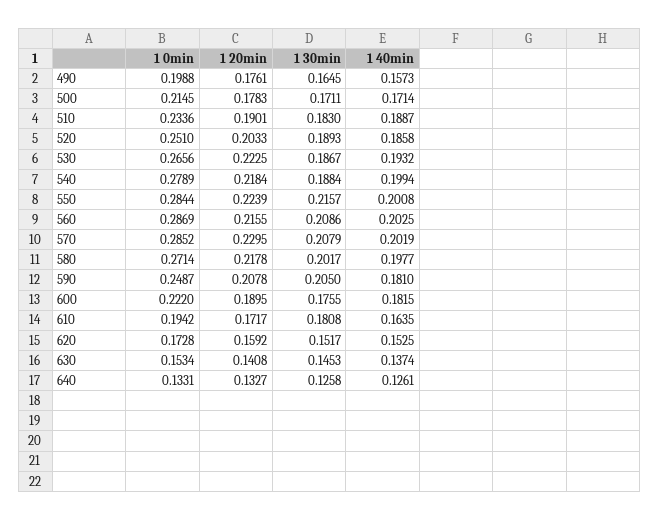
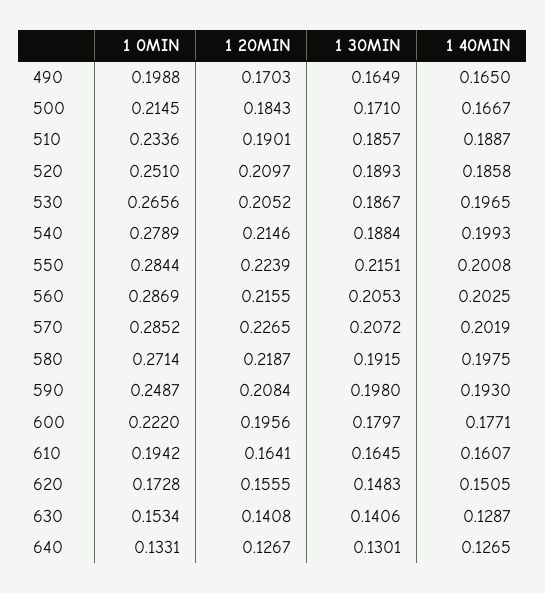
1 20min, 490: 0.1761 -> 0.1703
1 30min, 490: 0.1645 -> 0.1649
1 40min, 490: 0.1573 -> 0.165
1 20min, 500: 0.1783 -> 0.1843
1 30min, 500: 0.1711 -> 0.171
1 40min, 500: 0.1714 -> 0.1667
1 30min, 510: 0.183 -> 0.1857
1 20min, 520: 0.2033 -> 0.2097
1 20min, 530: 0.2225 -> 0.2052
1 40min, 530: 0.1932 -> 0.1965
1 20min, 540: 0.2184 -> 0.2146
1 40min, 540: 0.1994 -> 0.1993
1 30min, 550: 0.2157 -> 0.2151
1 30min, 560: 0.2086 -> 0.2053
1 20min, 570: 0.2295 -> 0.2265
1 30min, 570: 0.2079 -> 0.2072
1 20min, 580: 0.2178 -> 0.2187
1 30min, 580: 0.2017 -> 0.1915
1 40min, 580: 0.1977 -> 0.1975
1 20min, 590: 0.2078 -> 0.2084
1 30min, 590: 0.205 -> 0.198
1 40min, 590: 0.181 -> 0.193
1 20min, 600: 0.1895 -> 0.1956
1 30min, 600: 0.1755 -> 0.1797
1 40min, 600: 0.1815 -> 0.1771
1 20min, 610: 0.1717 -> 0.1641
1 30min, 610: 0.1808 -> 0.1645
1 40min, 610: 0.1635 -> 0.1607
1 20min, 620: 0.1592 -> 0.1555
1 30min, 620: 0.1517 -> 0.1483
1 40min, 620: 0.1525 -> 0.1505
1 30min, 630: 0.1453 -> 0.1406
1 40min, 630: 0.1374 -> 0.1287
1 20min, 640: 0.1327 -> 0.1267
1 30min, 640: 0.1258 -> 0.1301
1 40min, 640: 0.1261 -> 0.1265

